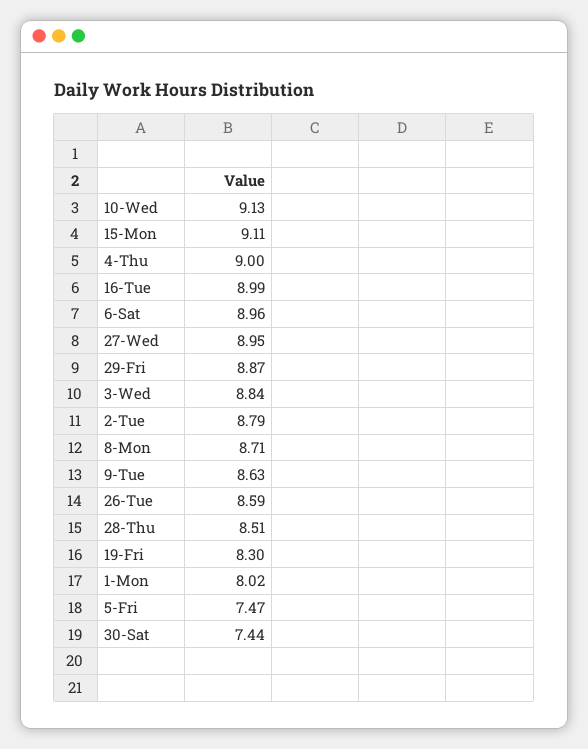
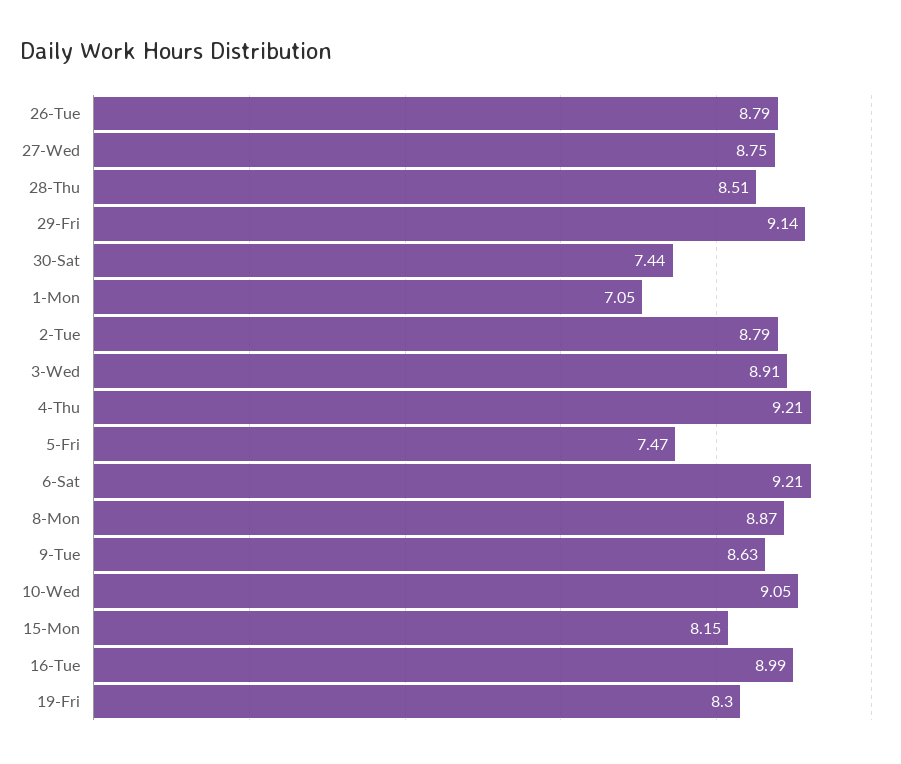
10-Wed: 9.13 -> 9.05
15-Mon: 9.11 -> 8.15
4-Thu: 9 -> 9.21
6-Sat: 8.96 -> 9.21
27-Wed: 8.95 -> 8.75
29-Fri: 8.87 -> 9.14
3-Wed: 8.84 -> 8.91
8-Mon: 8.71 -> 8.87
26-Tue: 8.59 -> 8.79
1-Mon: 8.02 -> 7.05

